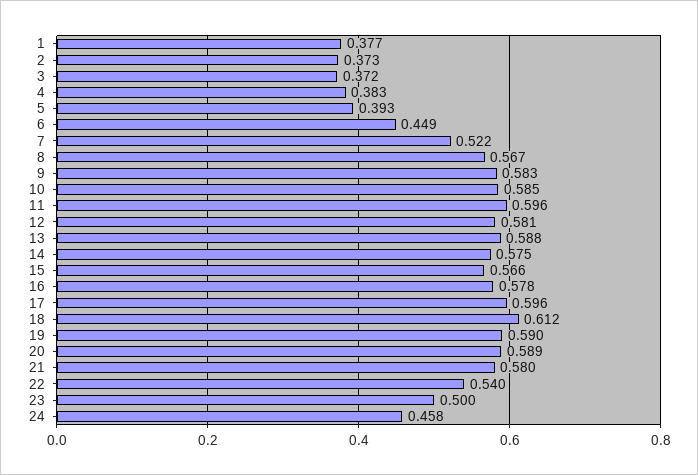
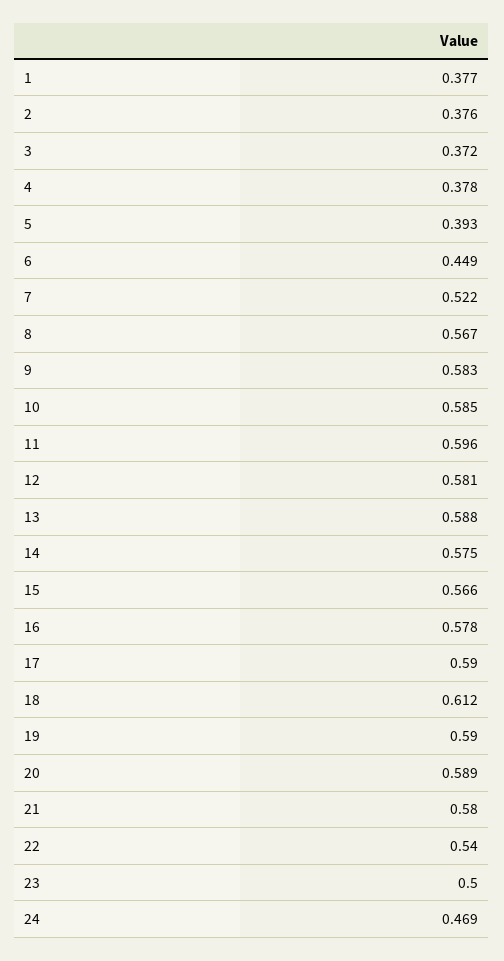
2: 0.373 -> 0.376
4: 0.383 -> 0.378
17: 0.596 -> 0.59
24: 0.458 -> 0.469

